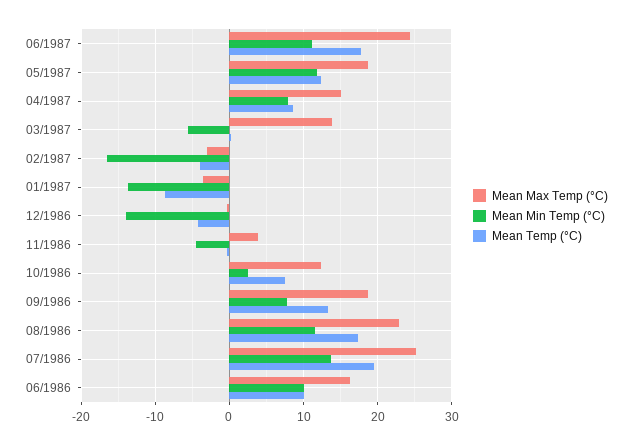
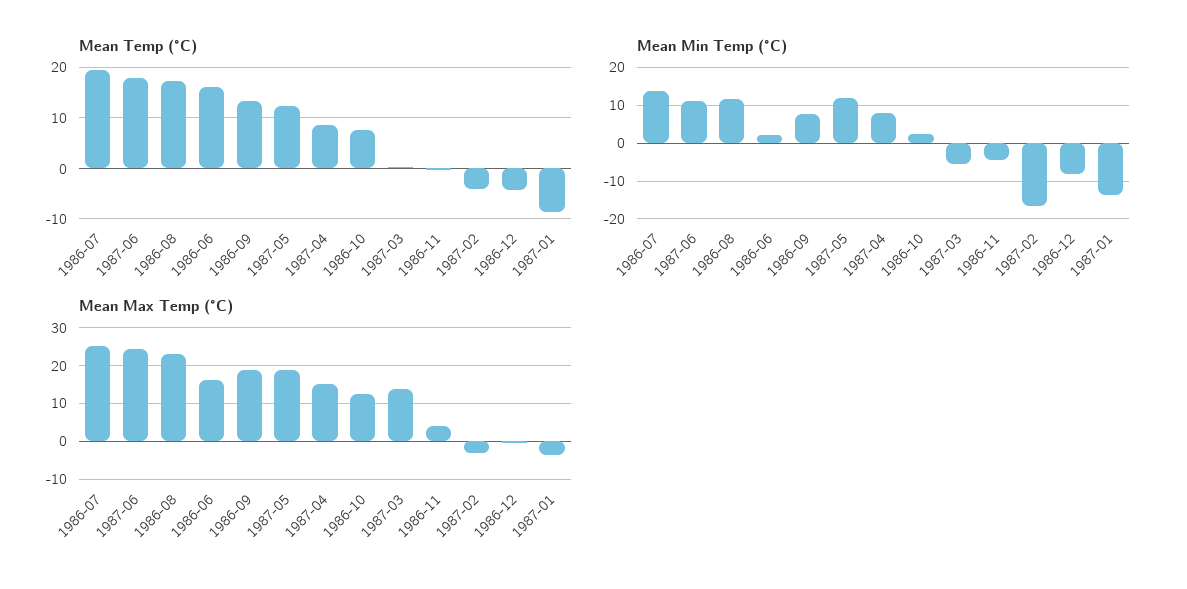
Mean Min Temp (°C), 12/1986: -14 -> -8
Mean Min Temp (°C), 06/1986: 10 -> 2
Mean Temp (°C), 06/1986: 10 -> 16

